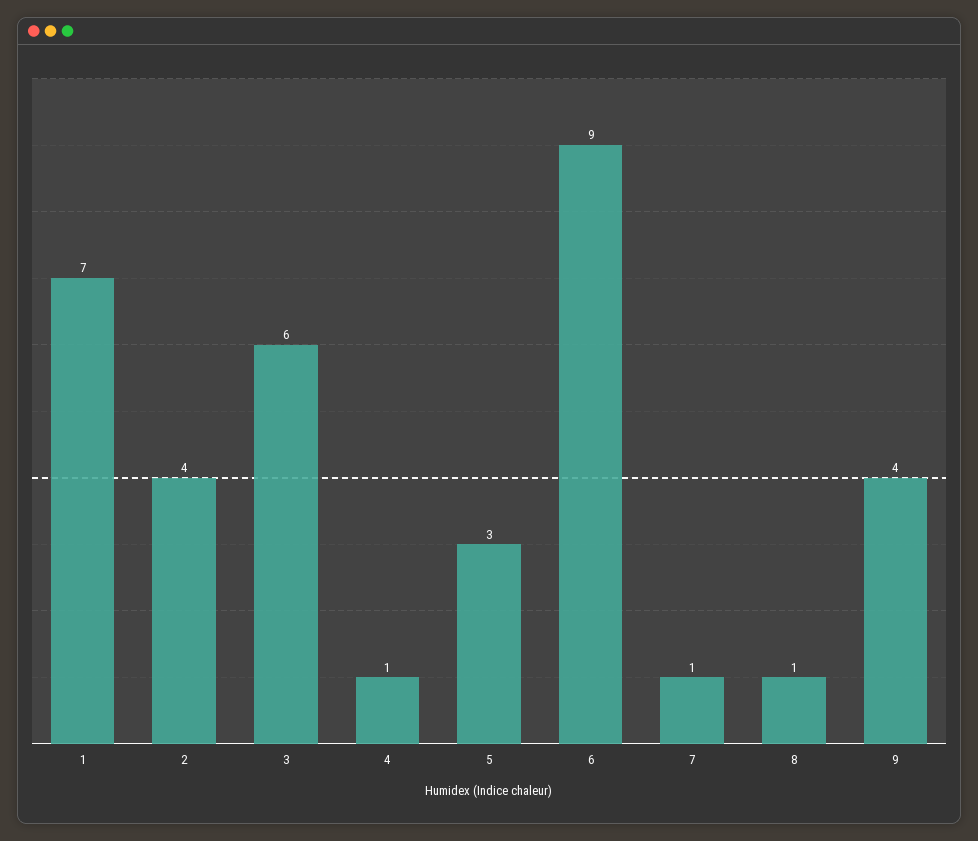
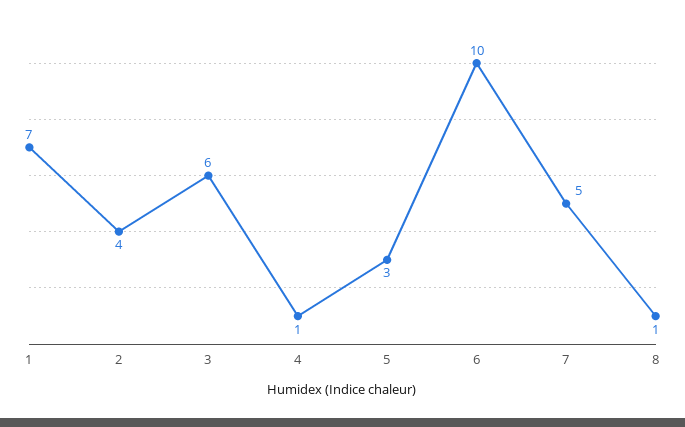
6: 9 -> 10
7: 1 -> 5
9: 4 -> none

